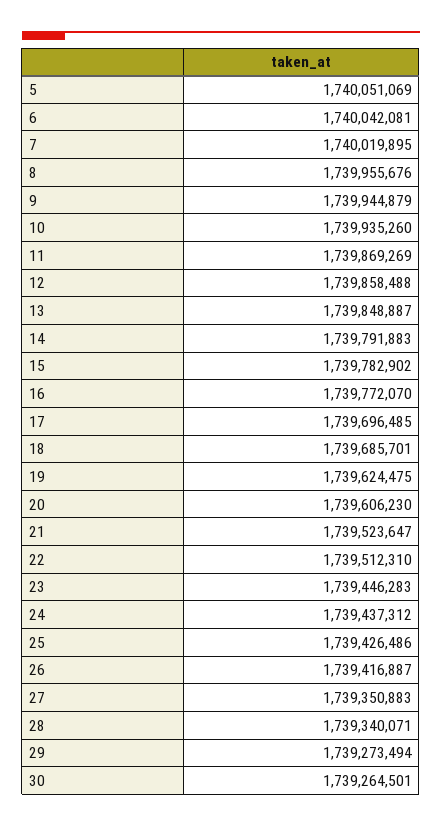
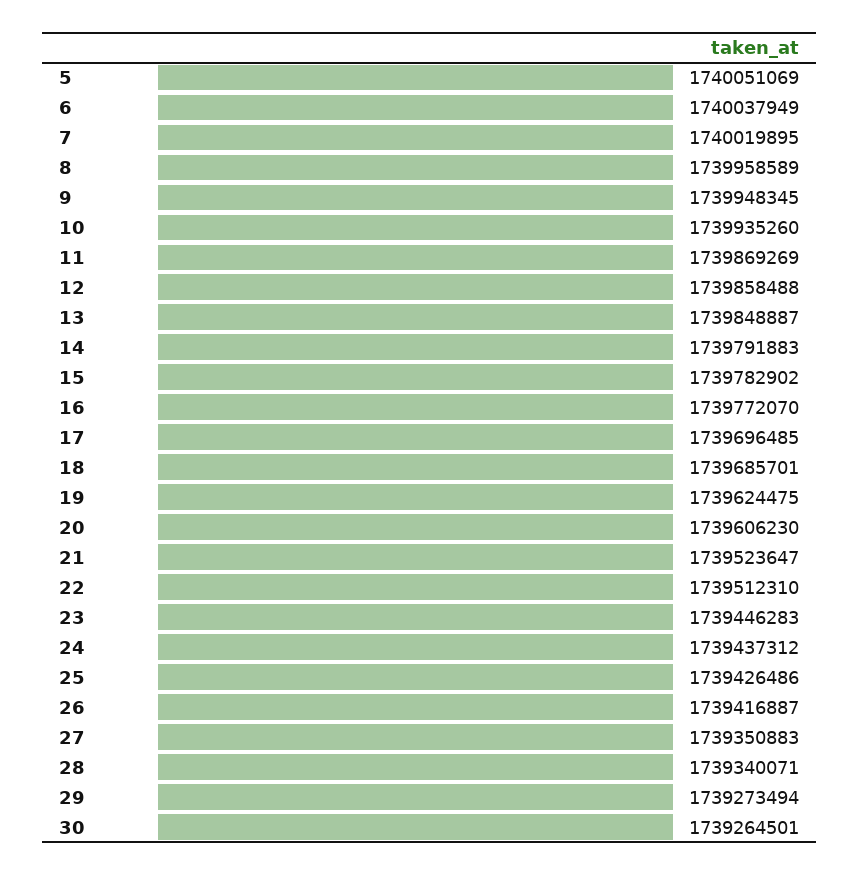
6: 1740042081 -> 1740037949
8: 1739955676 -> 1739958589
9: 1739944879 -> 1739948345

